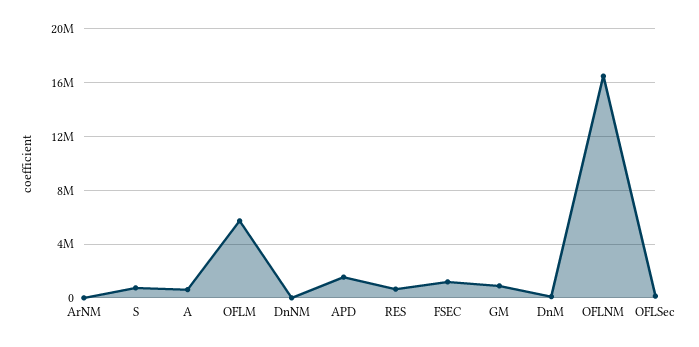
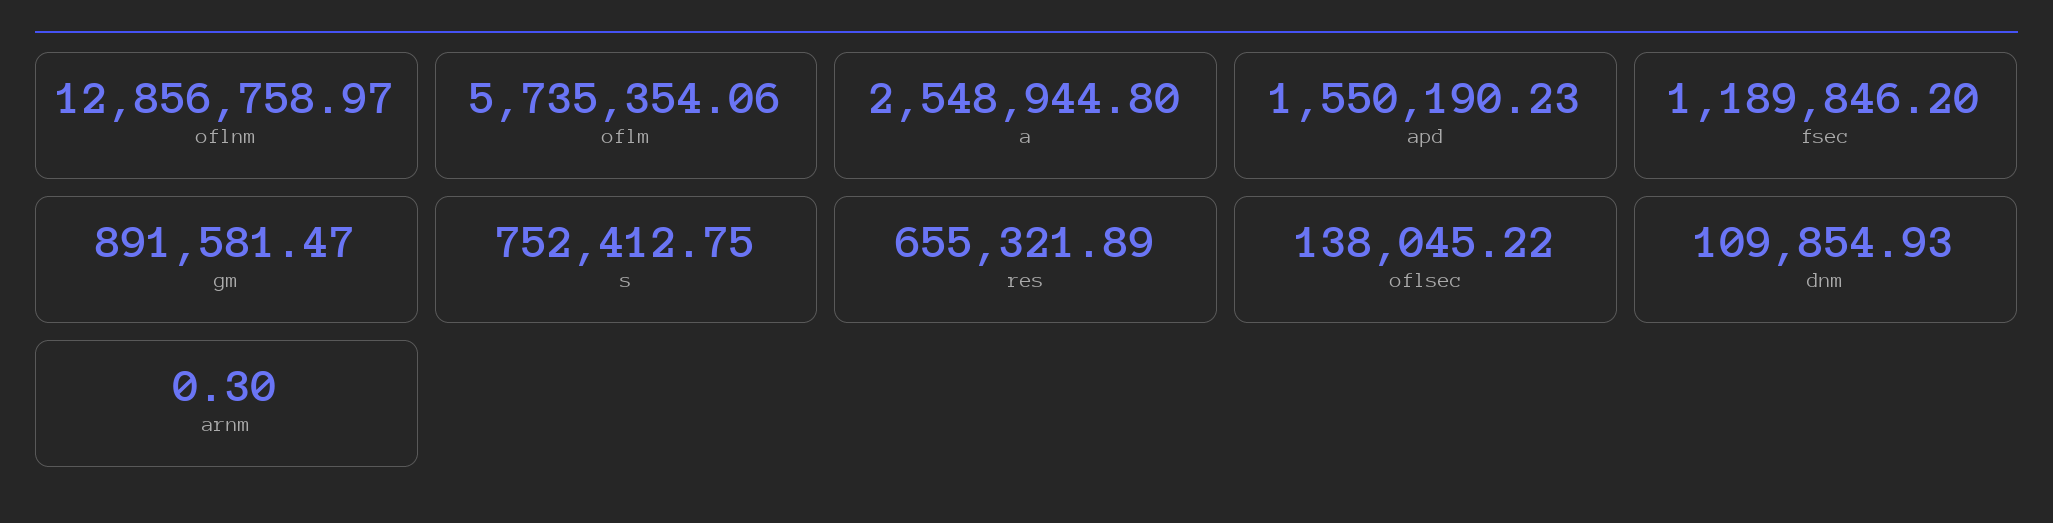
A: 500000 -> 2548944.8
DnNM: 0 -> none
OFLNM: 16500000 -> 12856758.97

